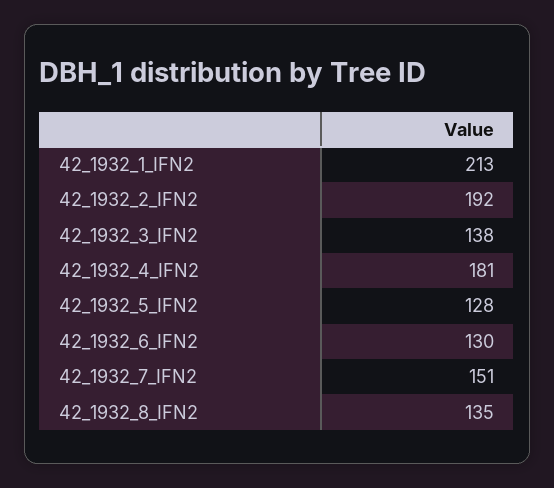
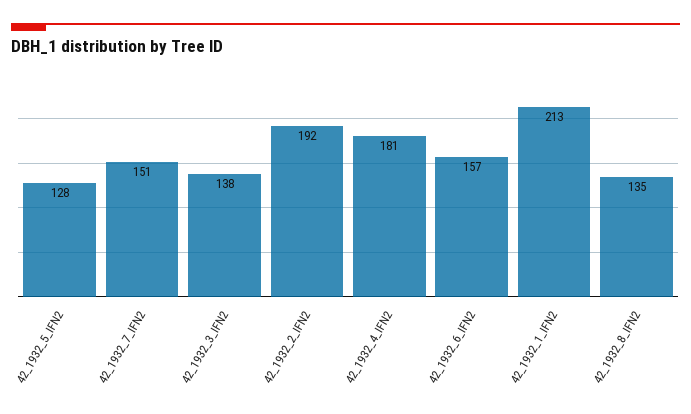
42_1932_6_IFN2: 130 -> 157

